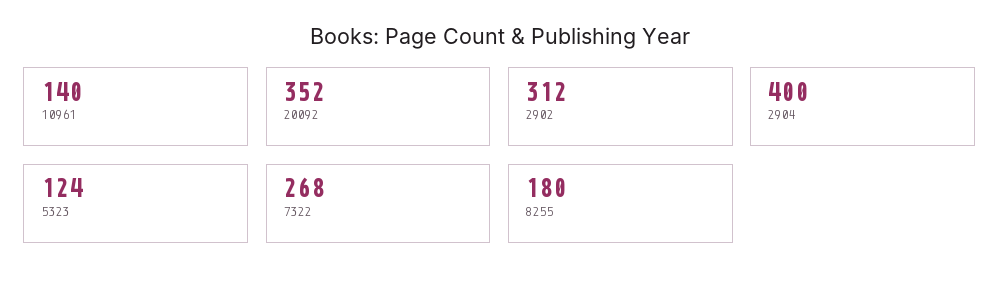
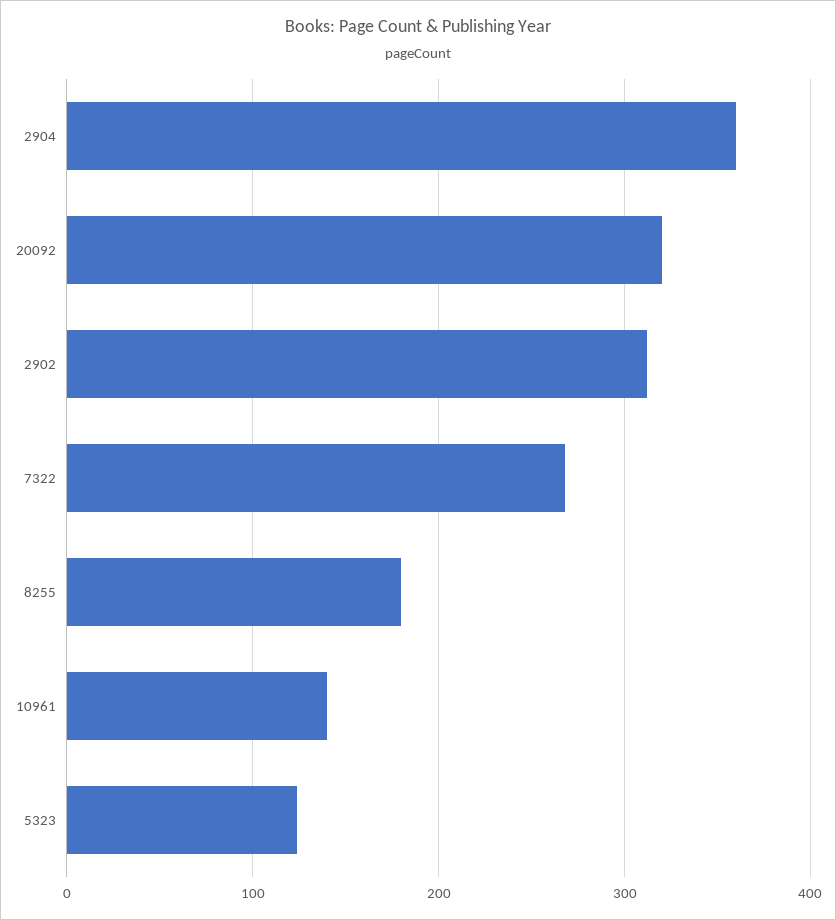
20092: 352 -> 320
2904: 400 -> 360

